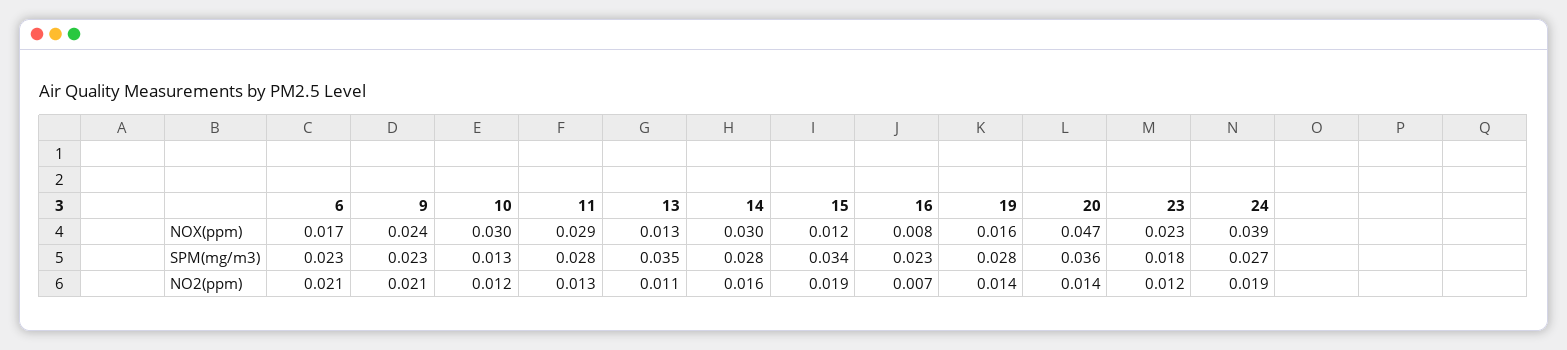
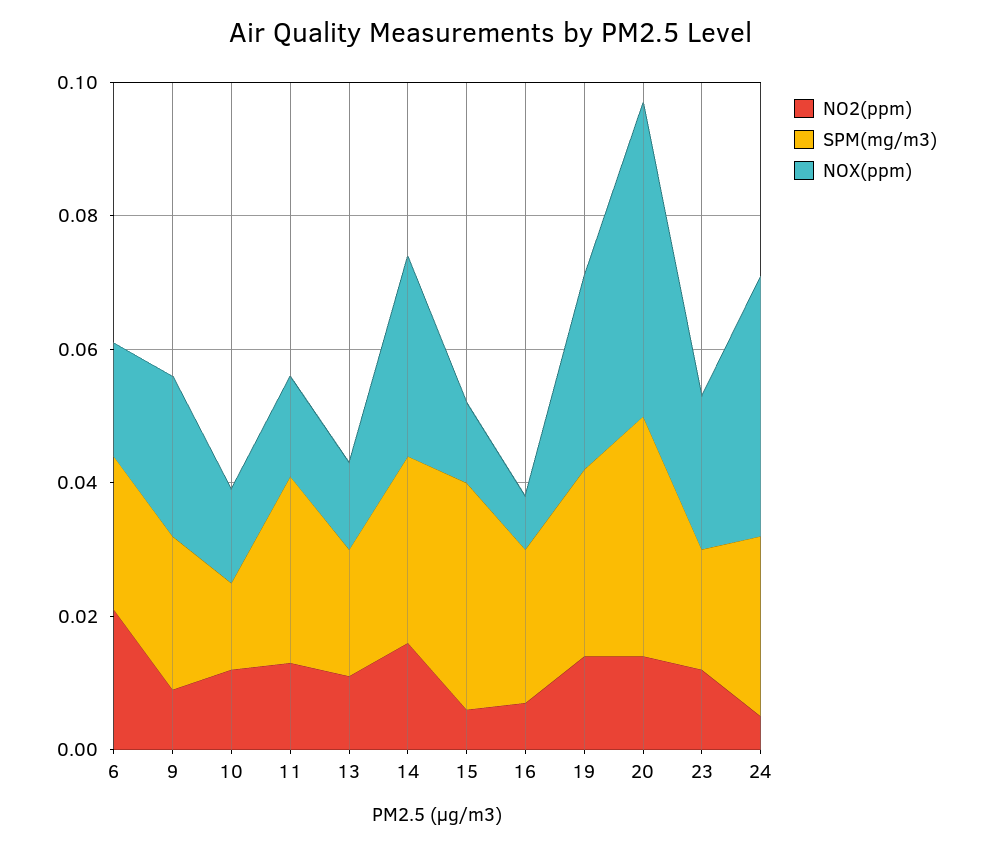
NOX(ppm), 10: 0.03 -> 0.015
NOX(ppm), 11: 0.029 -> 0.015
NOX(ppm), 19: 0.016 -> 0.03
SPM(mg/m3), 13: 0.035 -> 0.02
NO2(ppm), 9: 0.021 -> 0.01
NO2(ppm), 15: 0.019 -> 0.005
NO2(ppm), 24: 0.019 -> 0.005

